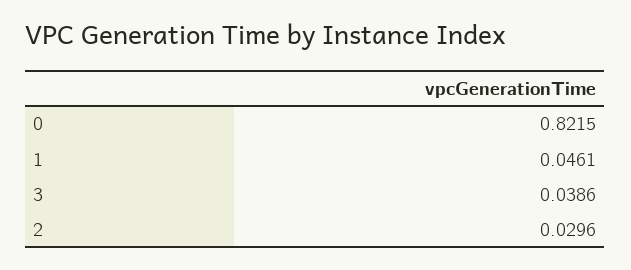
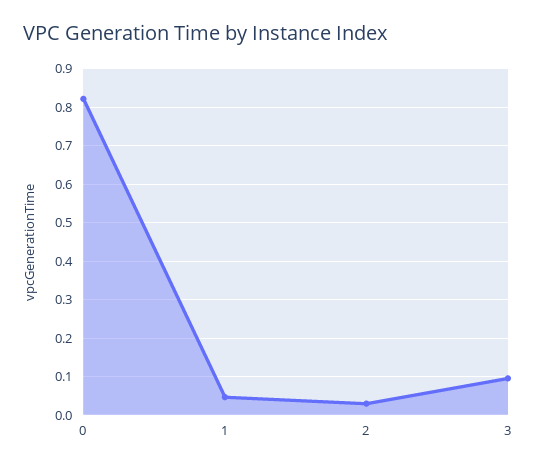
3: 0.0386 -> 0.1

